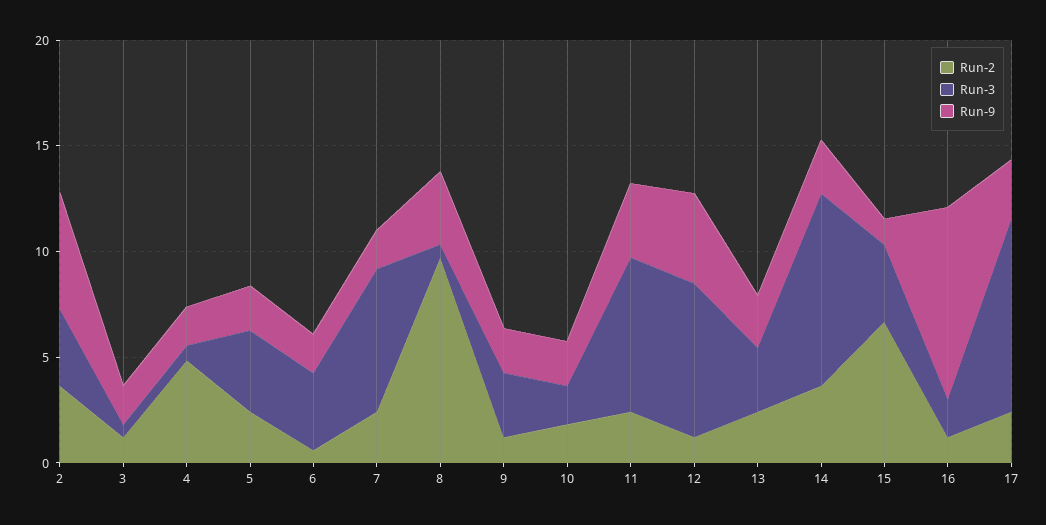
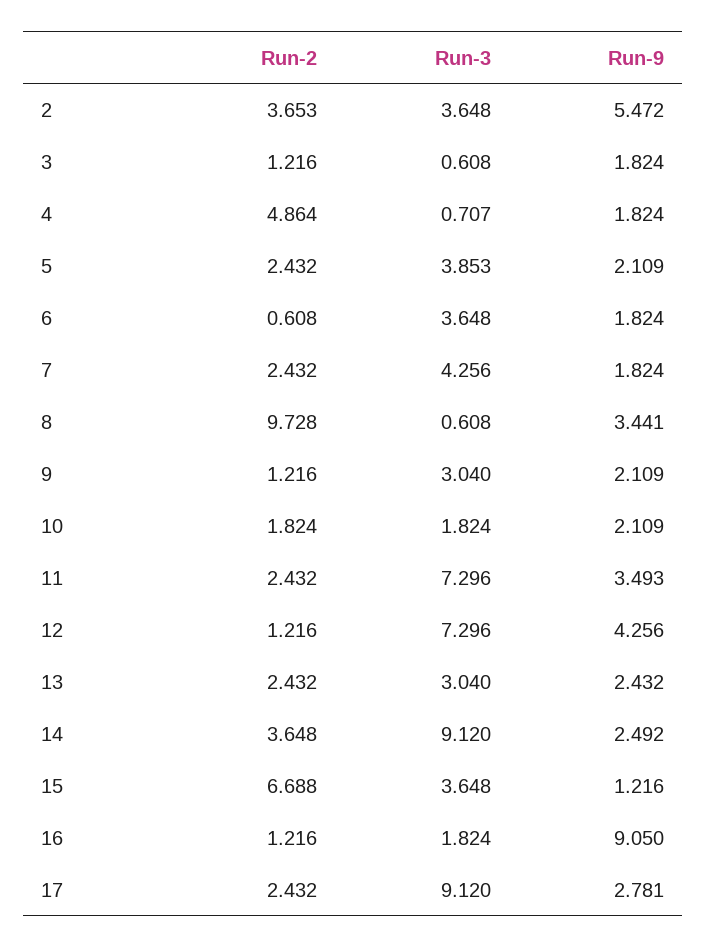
Run-3, 7: 7 -> 4.256

